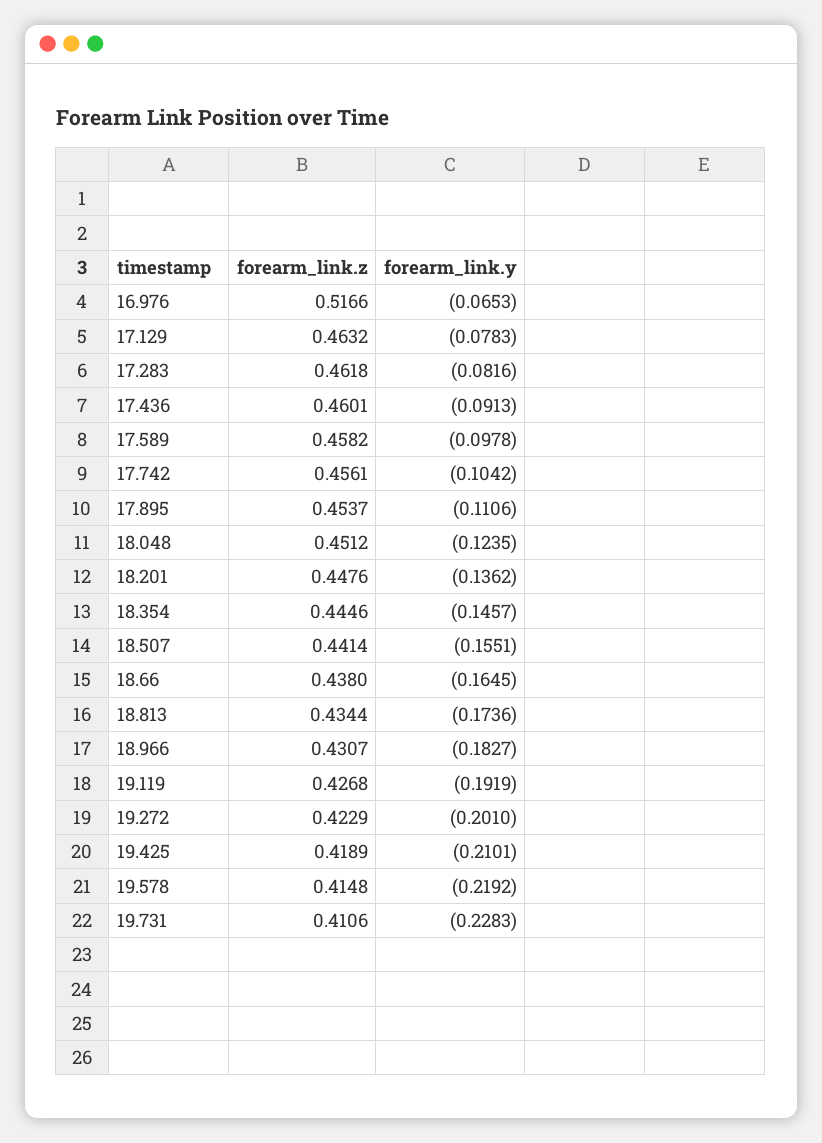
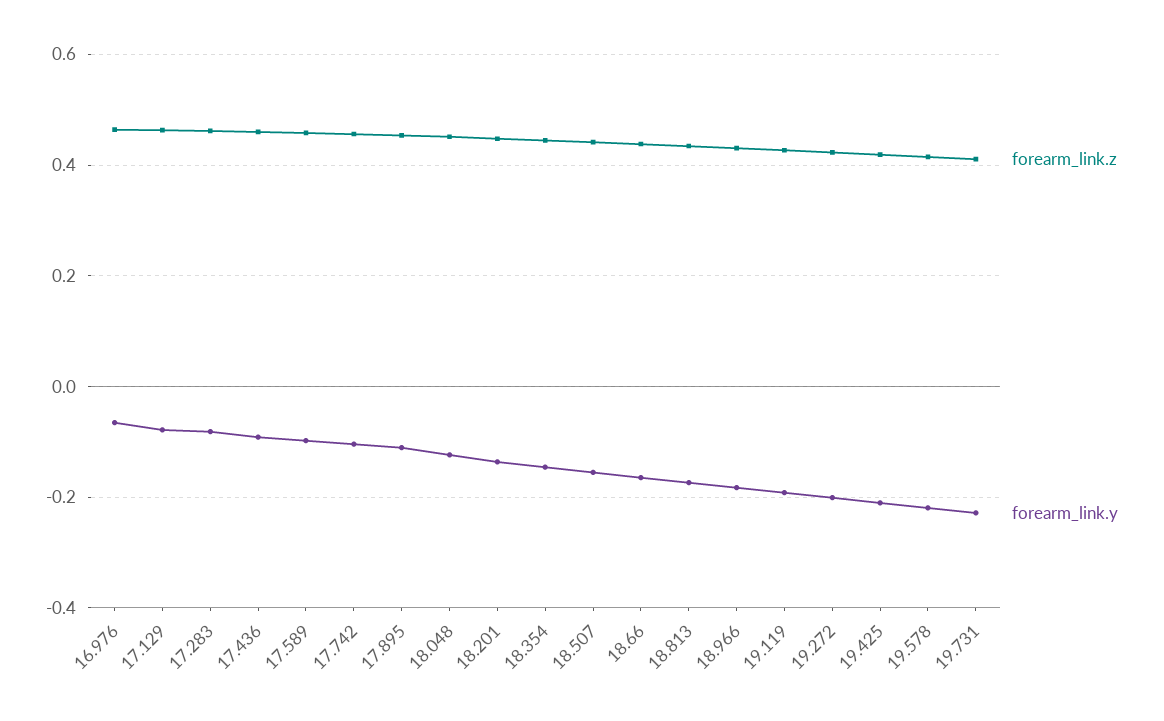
forearm_link.z, 16.976: 0.5166 -> 0.46

